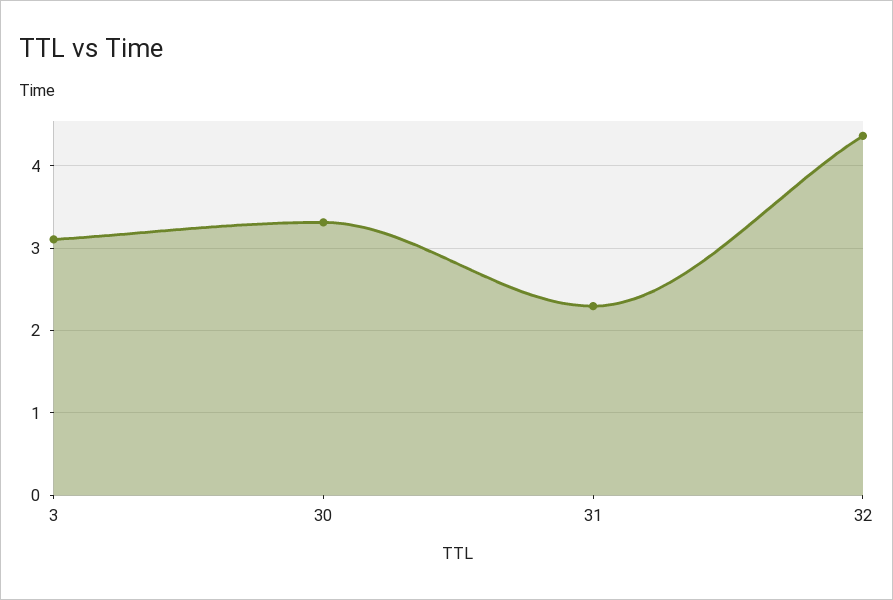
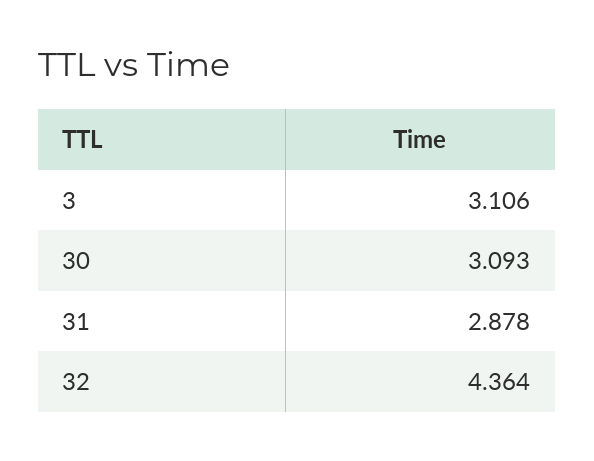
30: 3.3 -> 3.093
31: 2.3 -> 2.878

